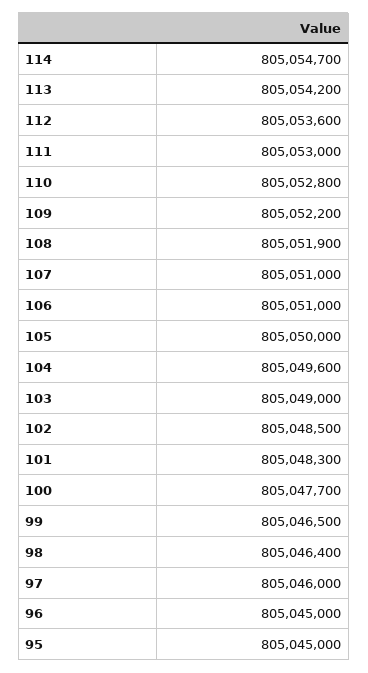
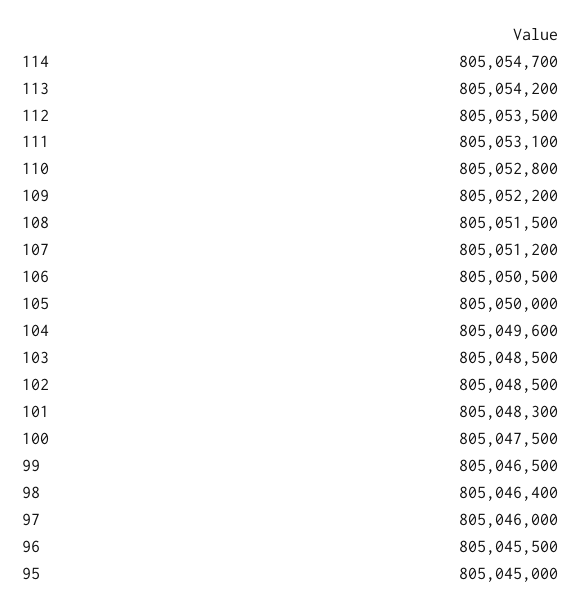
112: 805053600 -> 805053500
111: 805053000 -> 805053100
108: 805051900 -> 805051500
107: 805051000 -> 805051200
106: 805051000 -> 805050500
103: 805049000 -> 805048500
100: 805047700 -> 805047500
96: 805045000 -> 805045500

